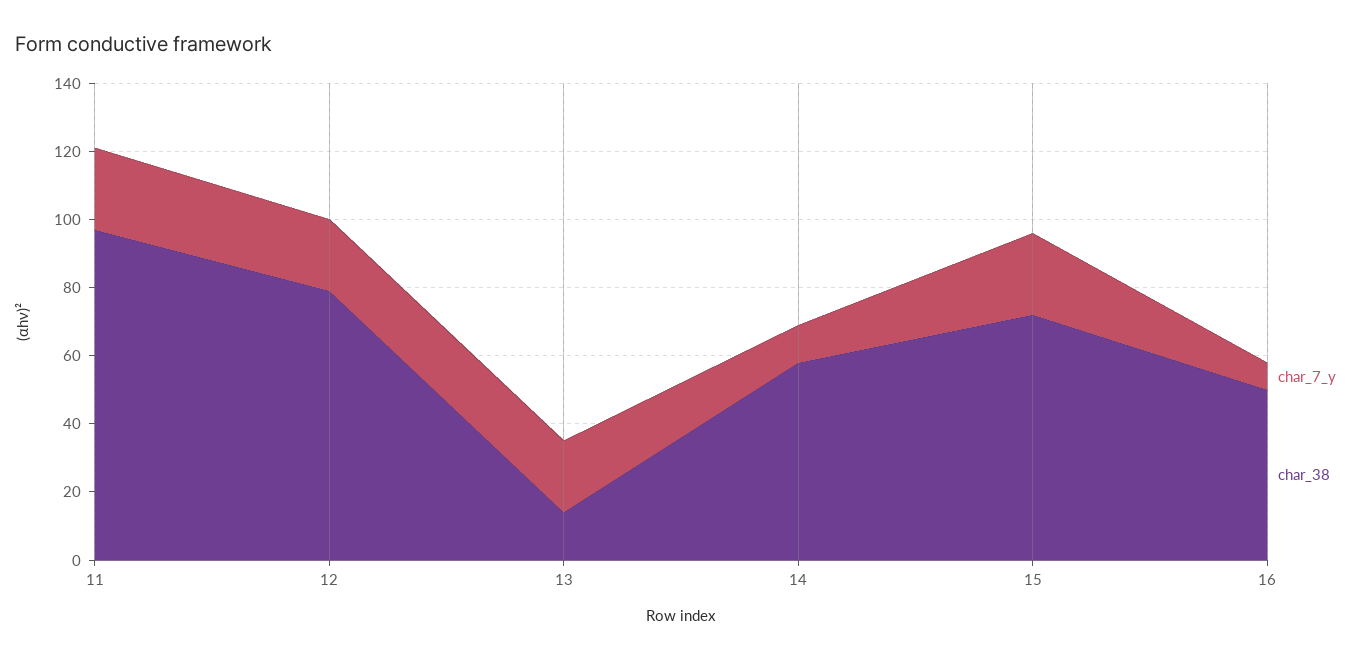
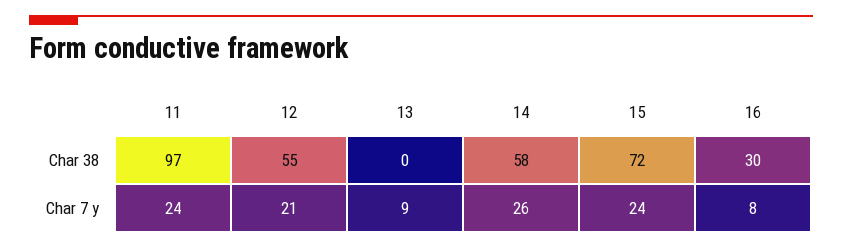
char_38, 12: 80 -> 55
char_7_y, 13: 20 -> 9
char_38, 13: 15 -> 0
char_7_y, 14: 10 -> 26
char_38, 16: 50 -> 30

